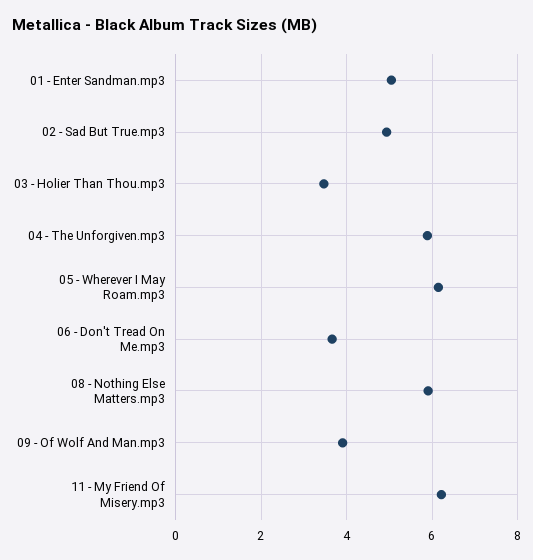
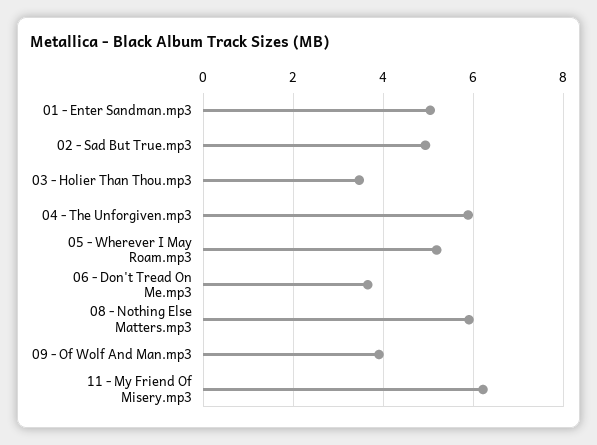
05 - Wherever I May Roam.mp3: 6.2 -> 5.2

